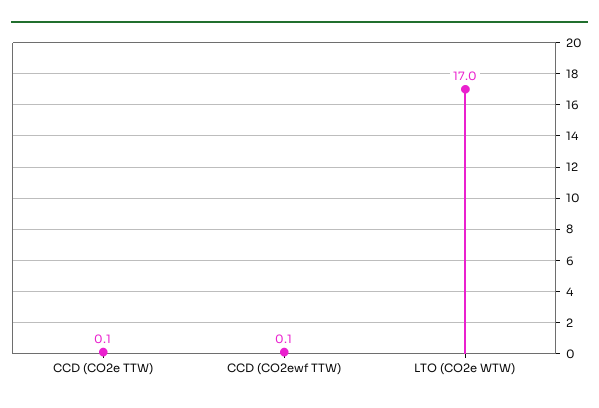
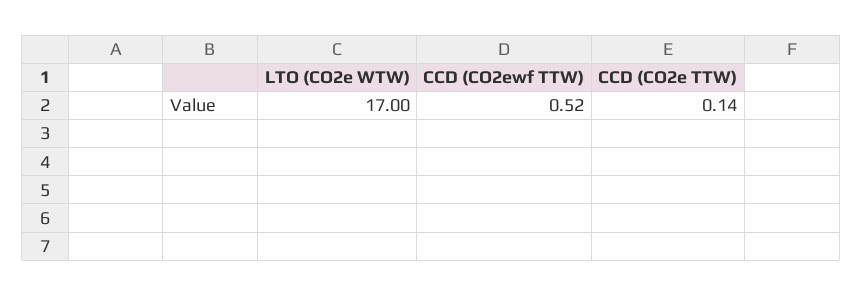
CCD (CO2ewf TTW): 0.1 -> 0.52

